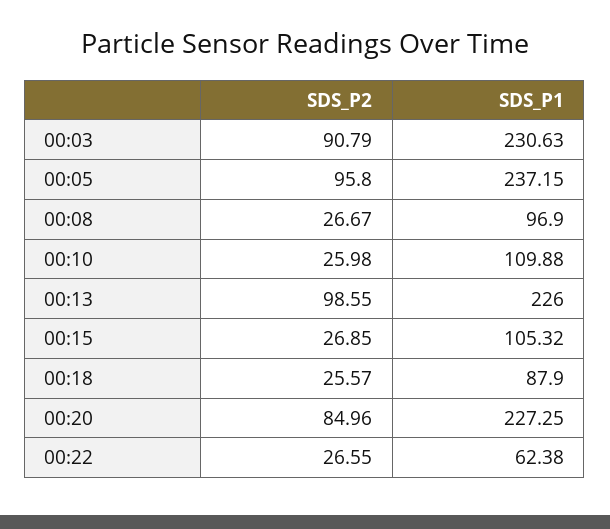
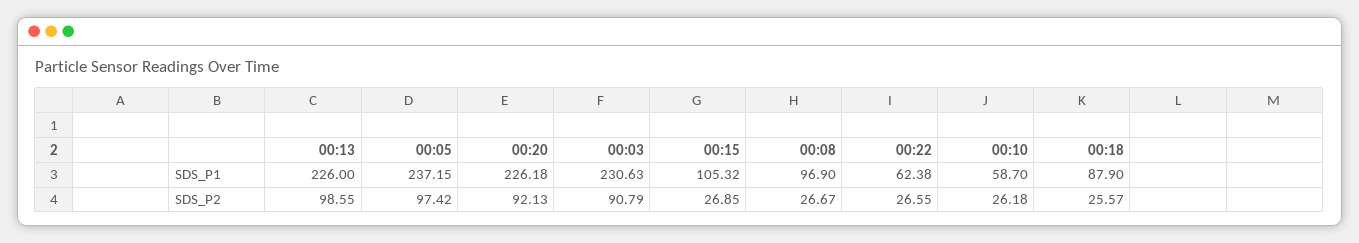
SDS_P2, 00:05: 95.8 -> 97.42
SDS_P2, 00:10: 25.98 -> 26.18
SDS_P1, 00:10: 109.88 -> 58.7
SDS_P2, 00:20: 84.96 -> 92.13
SDS_P1, 00:20: 227.25 -> 226.18

